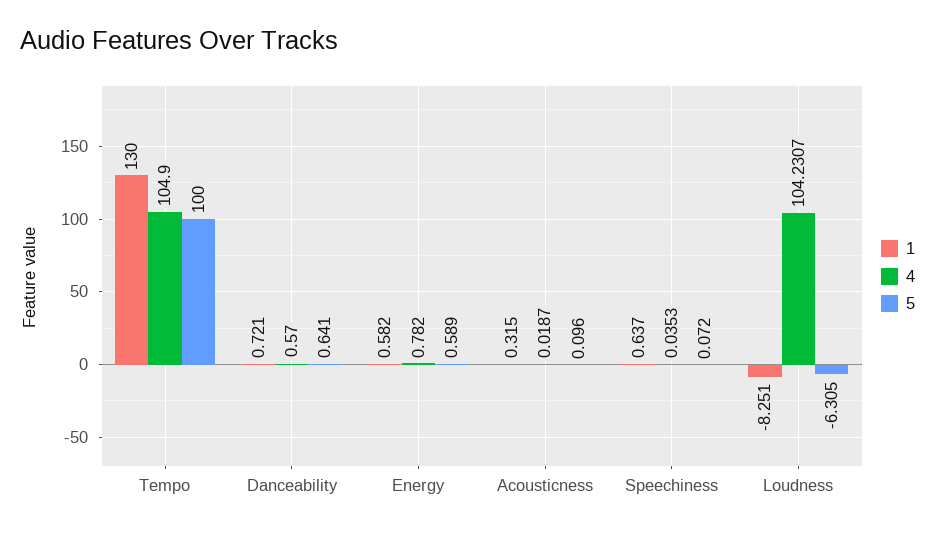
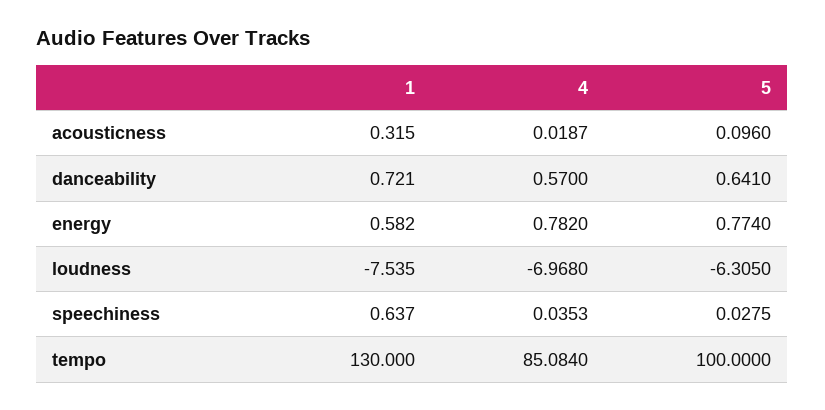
4, Tempo: 104.9 -> 85.084
5, Energy: 0.589 -> 0.774
5, Speechiness: 0.072 -> 0.0275
1, Loudness: -8.251 -> -7.535
4, Loudness: 104.2307 -> -6.968

